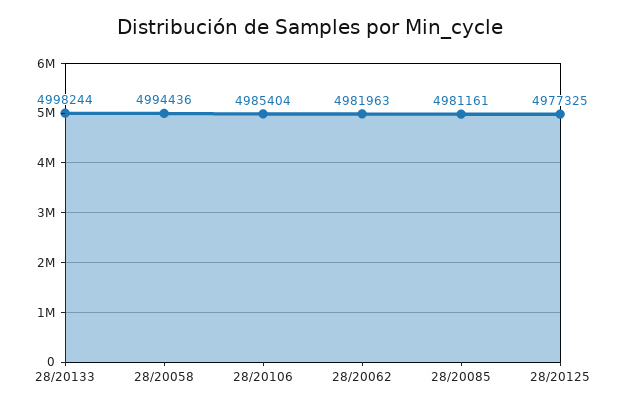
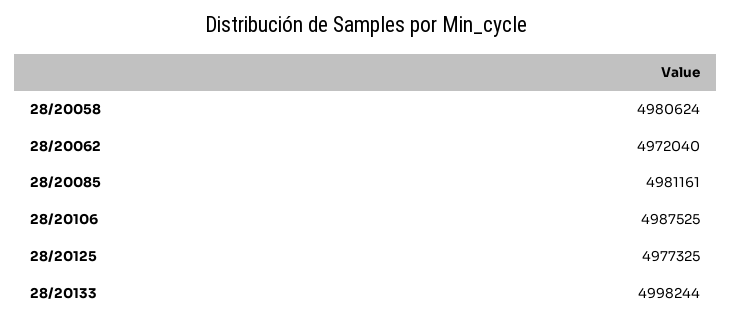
28/20058: 4994436 -> 4980624
28/20106: 4985404 -> 4987525
28/20062: 4981963 -> 4972040

